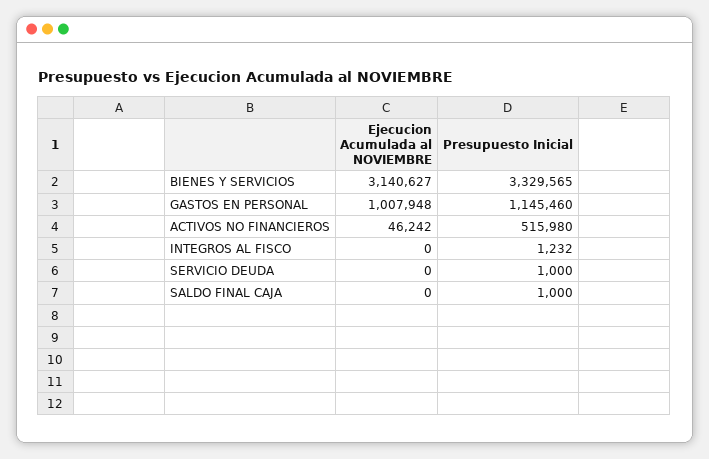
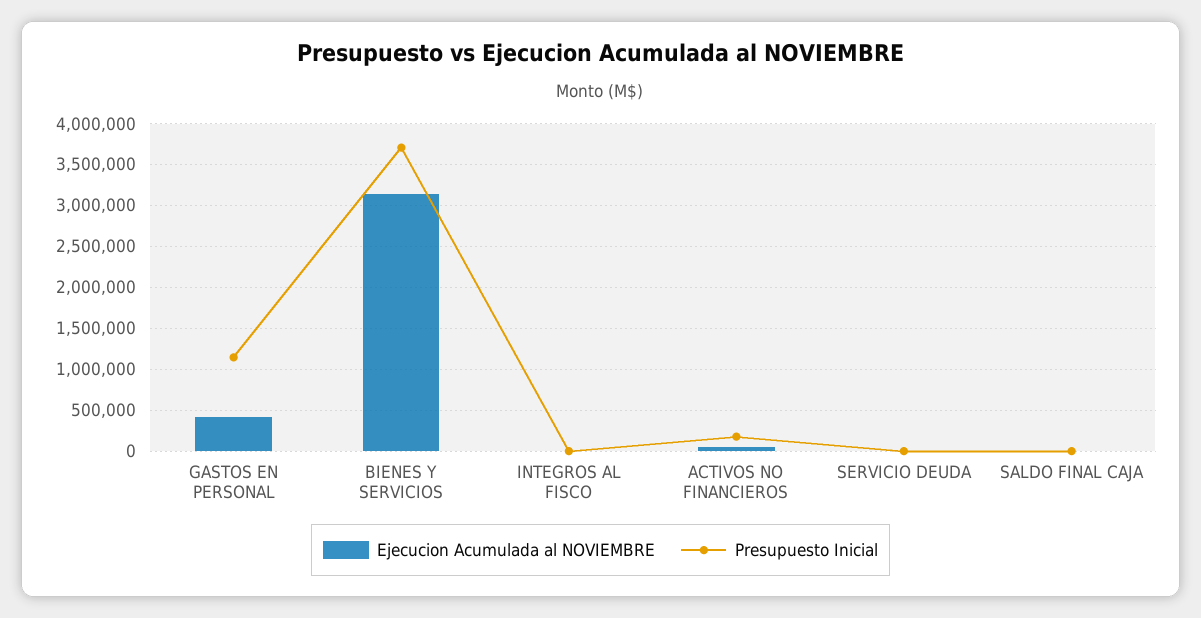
Presupuesto Inicial, BIENES Y SERVICIOS: 3329565 -> 3700000
Ejecucion Acumulada al NOVIEMBRE, GASTOS EN PERSONAL: 1007948 -> 400000
Presupuesto Inicial, ACTIVOS NO FINANCIEROS: 515980 -> 200000

